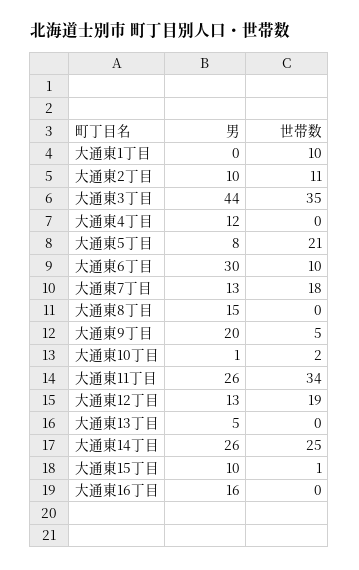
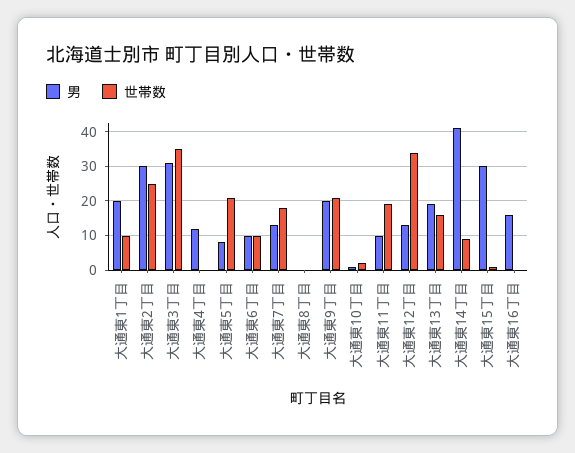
男, 大通東1丁目: 0 -> 20
男, 大通東2丁目: 10 -> 30
世帯数, 大通東2丁目: 11 -> 25
男, 大通東3丁目: 44 -> 30
男, 大通東6丁目: 30 -> 10
男, 大通東8丁目: 15 -> 0
世帯数, 大通東9丁目: 5 -> 20
男, 大通東11丁目: 26 -> 10
世帯数, 大通東11丁目: 34 -> 20
世帯数, 大通東12丁目: 19 -> 35
男, 大通東13丁目: 5 -> 20
世帯数, 大通東13丁目: 0 -> 15
男, 大通東14丁目: 26 -> 40
世帯数, 大通東14丁目: 25 -> 10
男, 大通東15丁目: 10 -> 30

